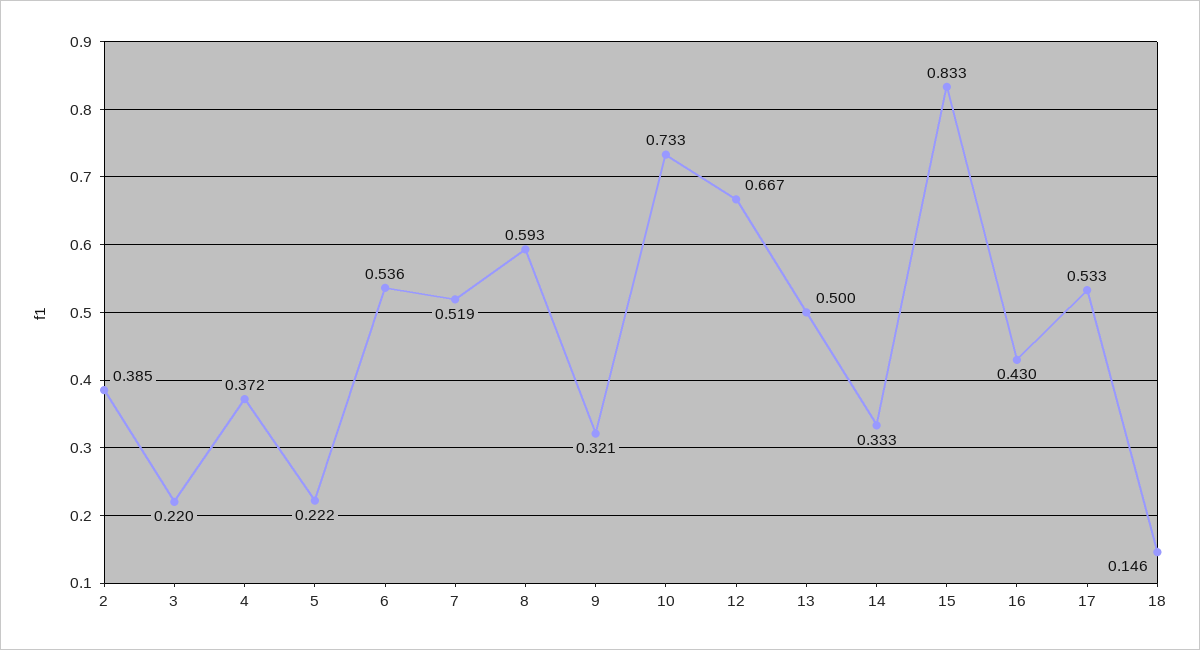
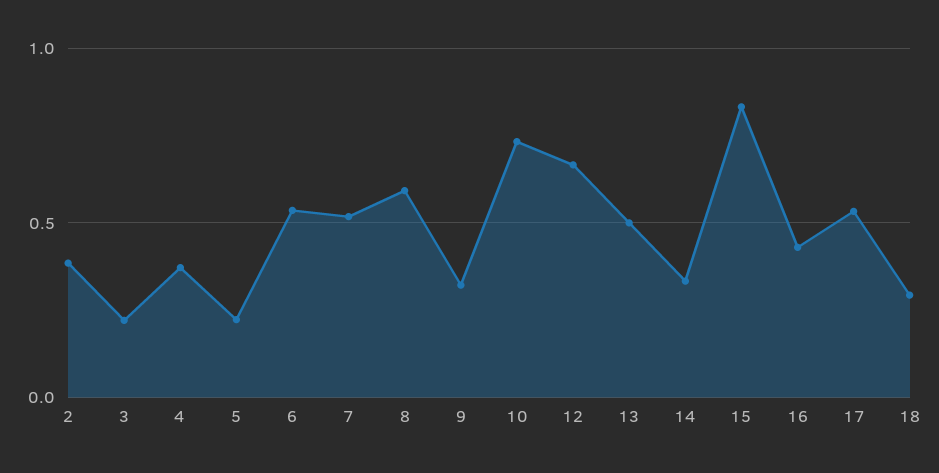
18: 0.146 -> 0.3

